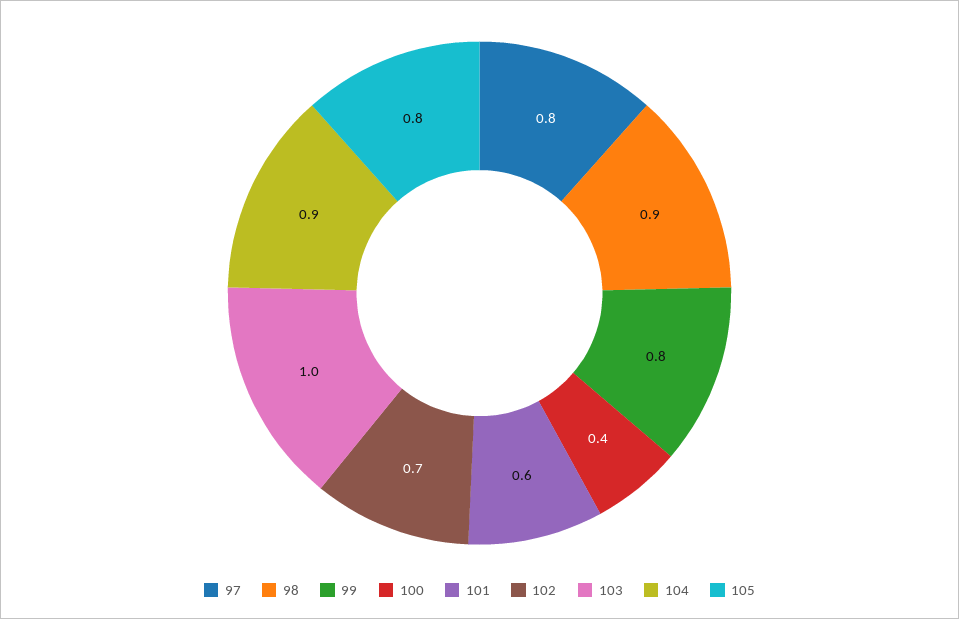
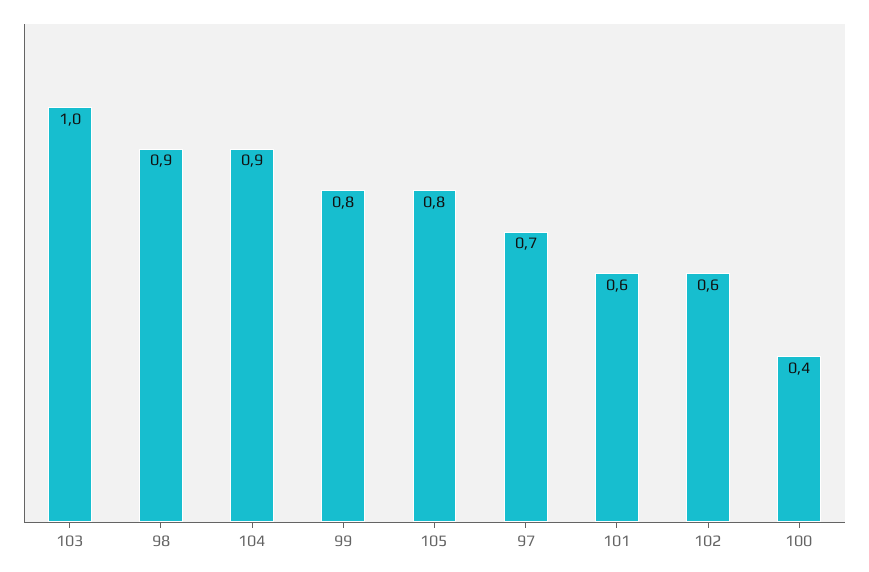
97: 0.8 -> 0.7
102: 0.7 -> 0.6

